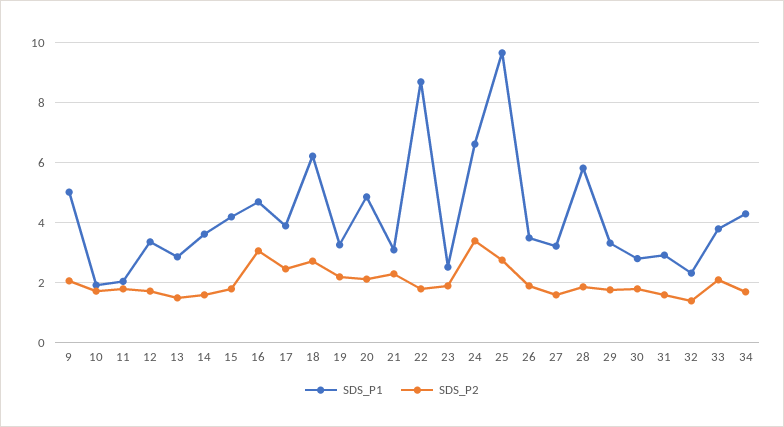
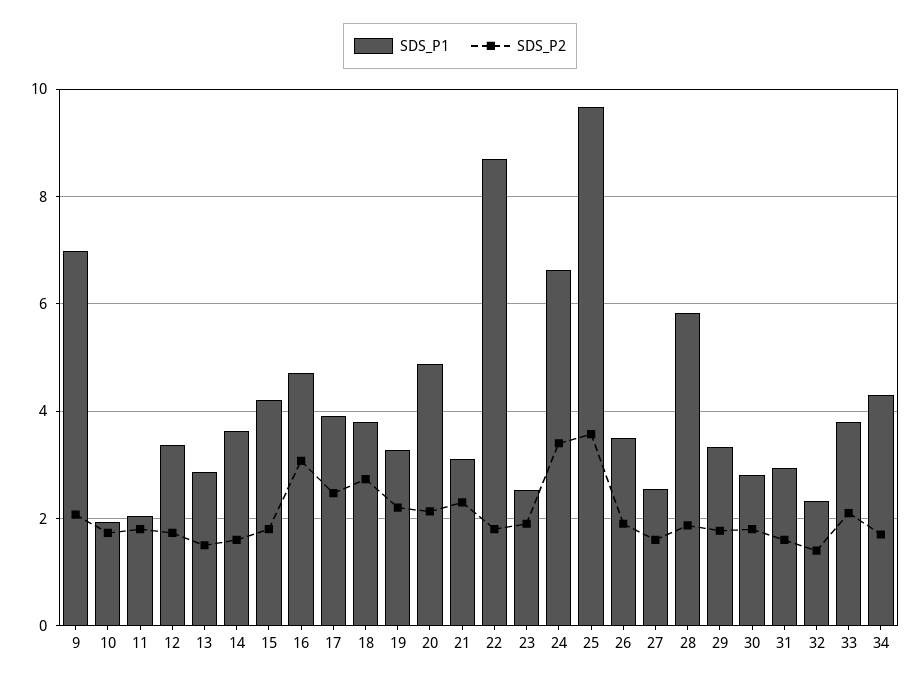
SDS_P1, 9: 5 -> 7
SDS_P1, 18: 6.25 -> 3.8
SDS_P2, 25: 2.75 -> 3.6
SDS_P1, 27: 3.25 -> 2.6

